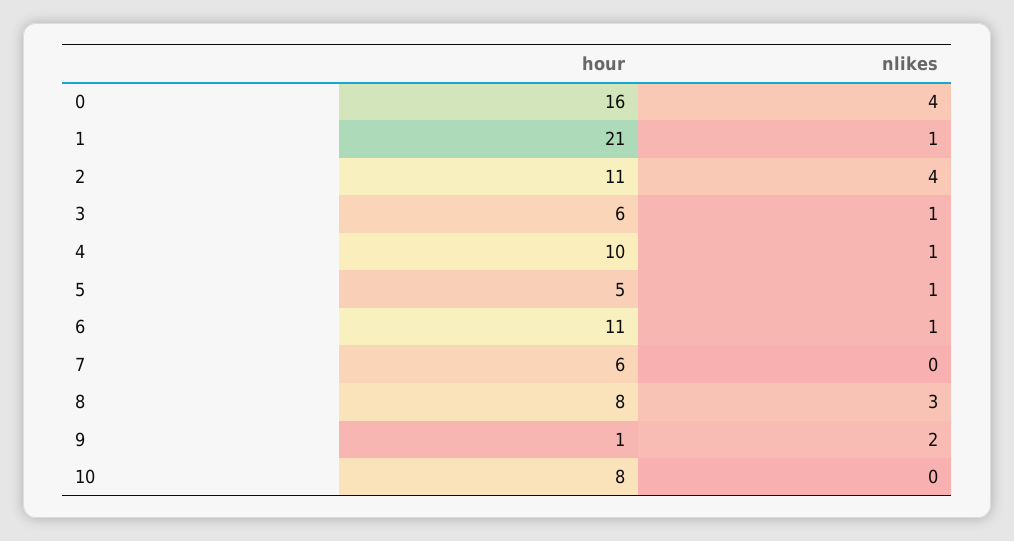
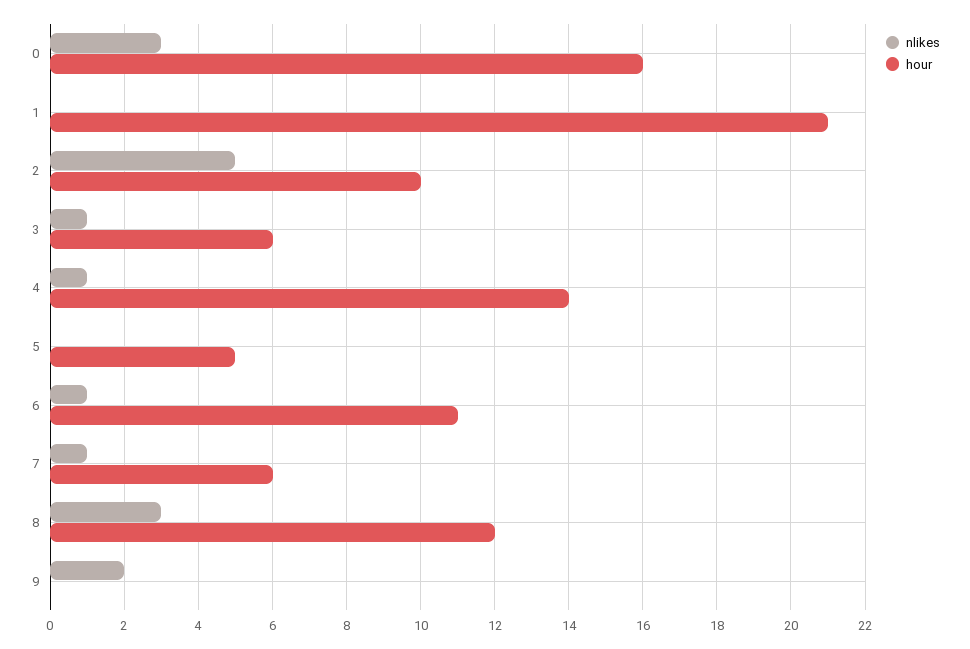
nlikes, 0: 4 -> 3
nlikes, 1: 1 -> 0
hour, 2: 11 -> 10
nlikes, 2: 4 -> 5
hour, 4: 10 -> 14
nlikes, 5: 1 -> 0
nlikes, 7: 0 -> 1
hour, 8: 8 -> 12
hour, 9: 1 -> 0
hour, 10: 8 -> none
nlikes, 10: 0 -> none

